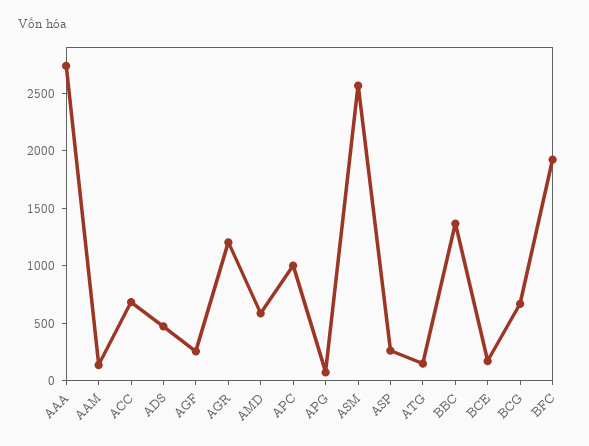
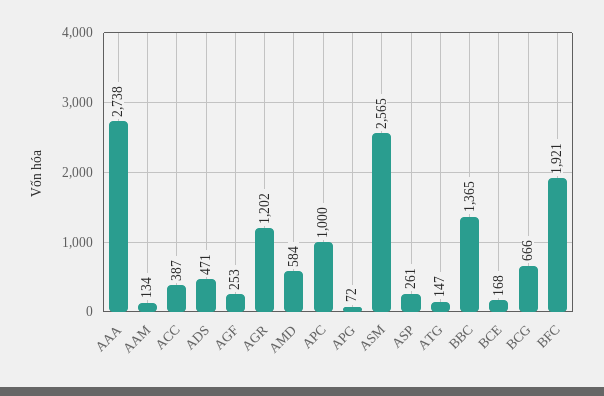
ACC: 700 -> 387

